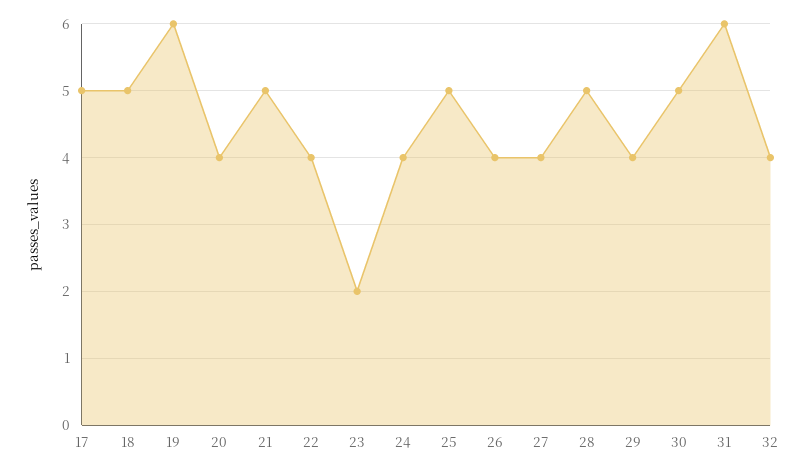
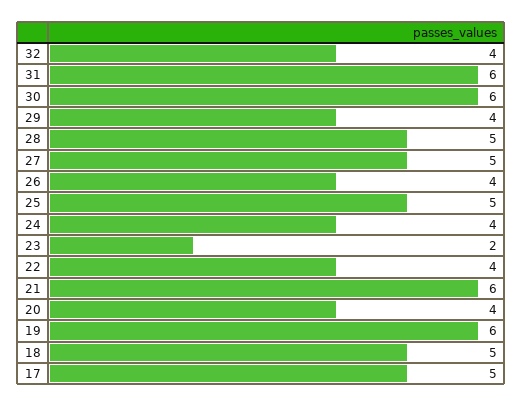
21: 5 -> 6
27: 4 -> 5
30: 5 -> 6

